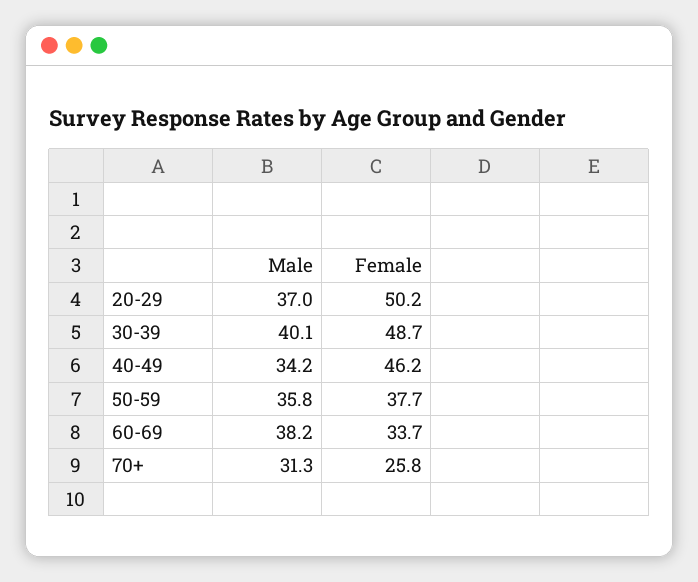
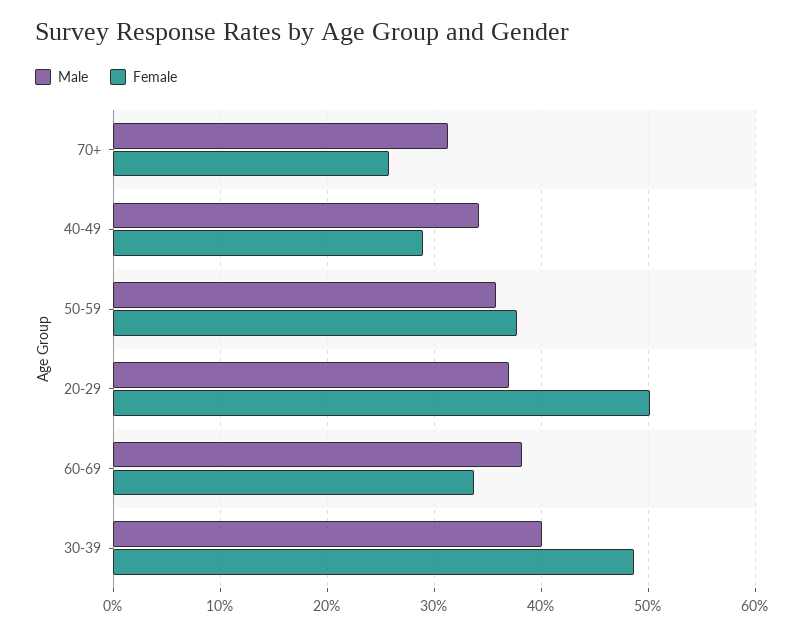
Female, 40-49: 46.2 -> 29

